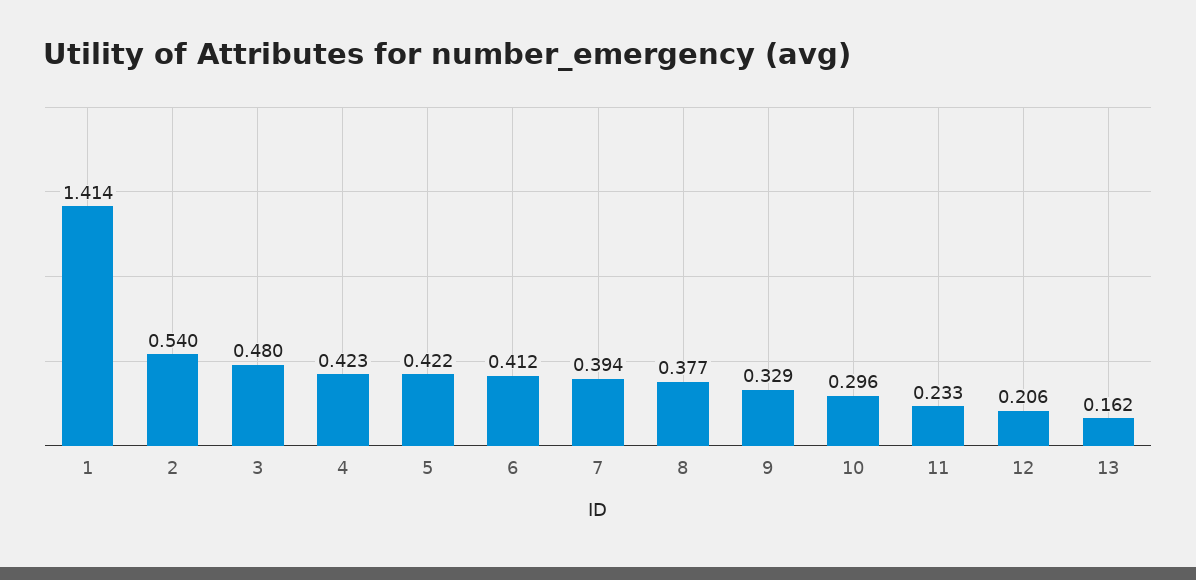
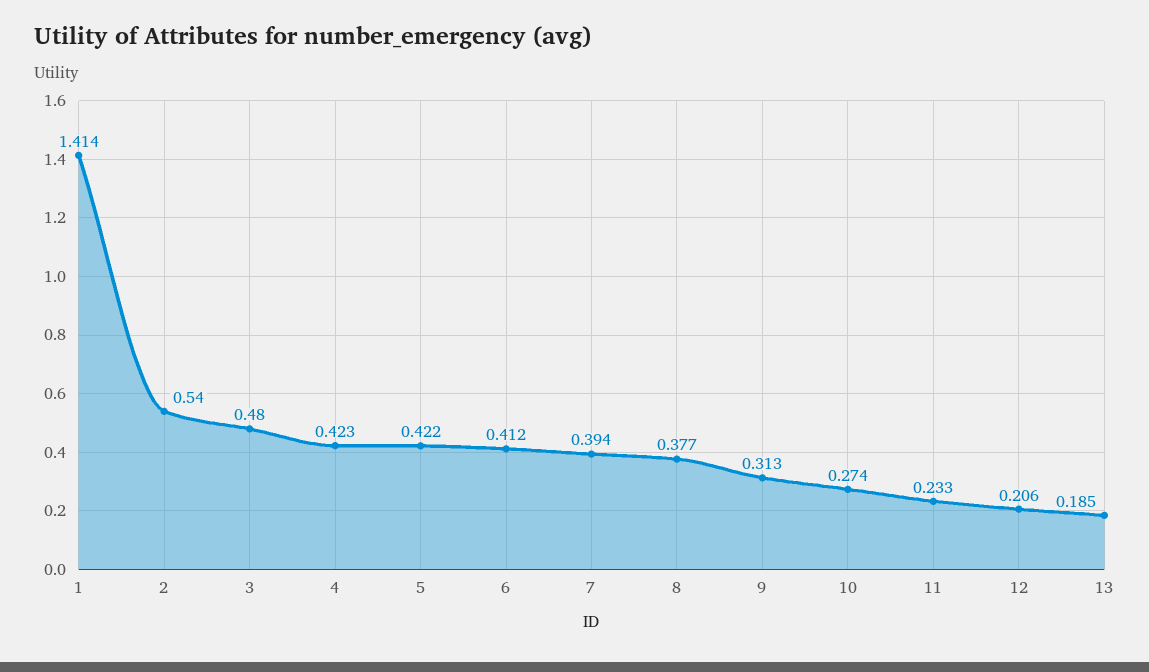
9: 0.329 -> 0.313
10: 0.296 -> 0.274
13: 0.162 -> 0.185

